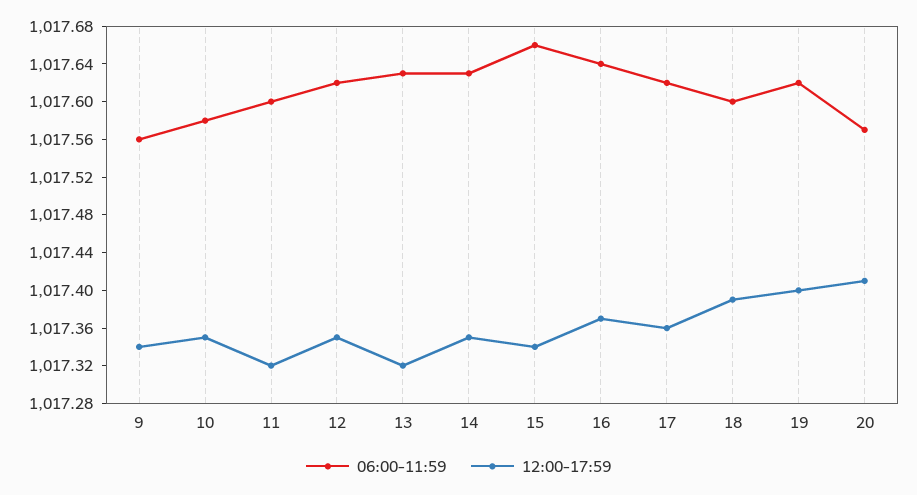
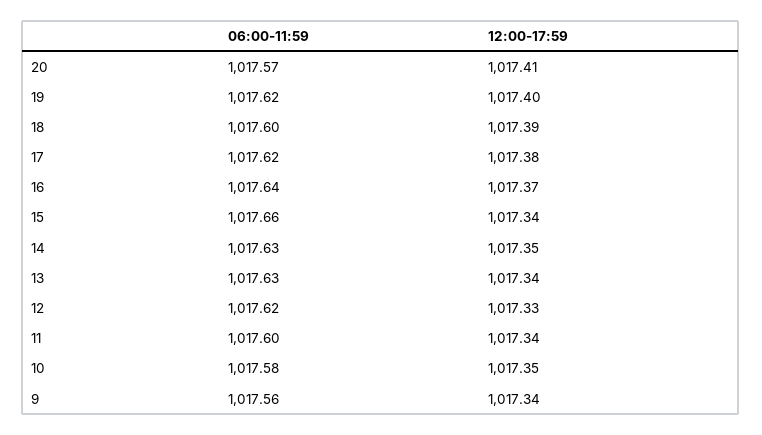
12:00-17:59, 11: 1017.32 -> 1017.34
12:00-17:59, 12: 1017.35 -> 1017.33
12:00-17:59, 13: 1017.32 -> 1017.34
12:00-17:59, 17: 1017.36 -> 1017.38

